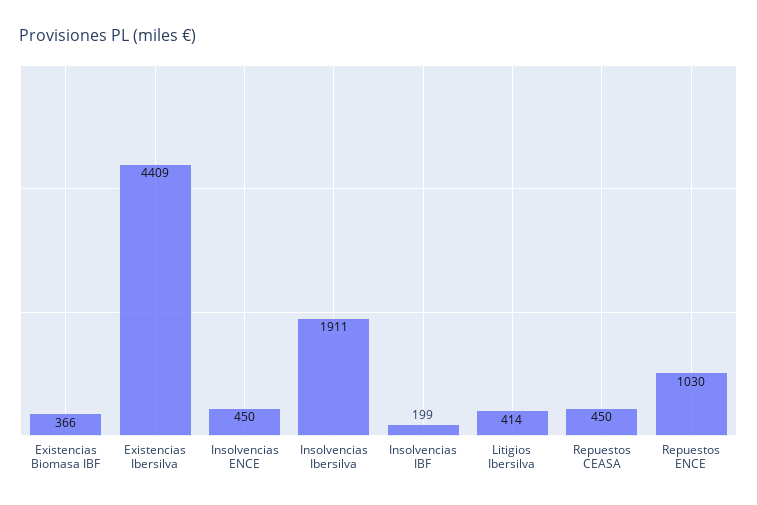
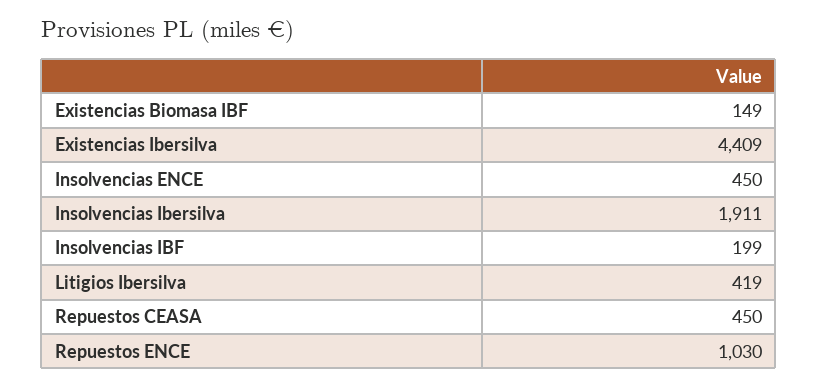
Existencias Biomasa IBF: 366 -> 149
Litigios Ibersilva: 414 -> 419

